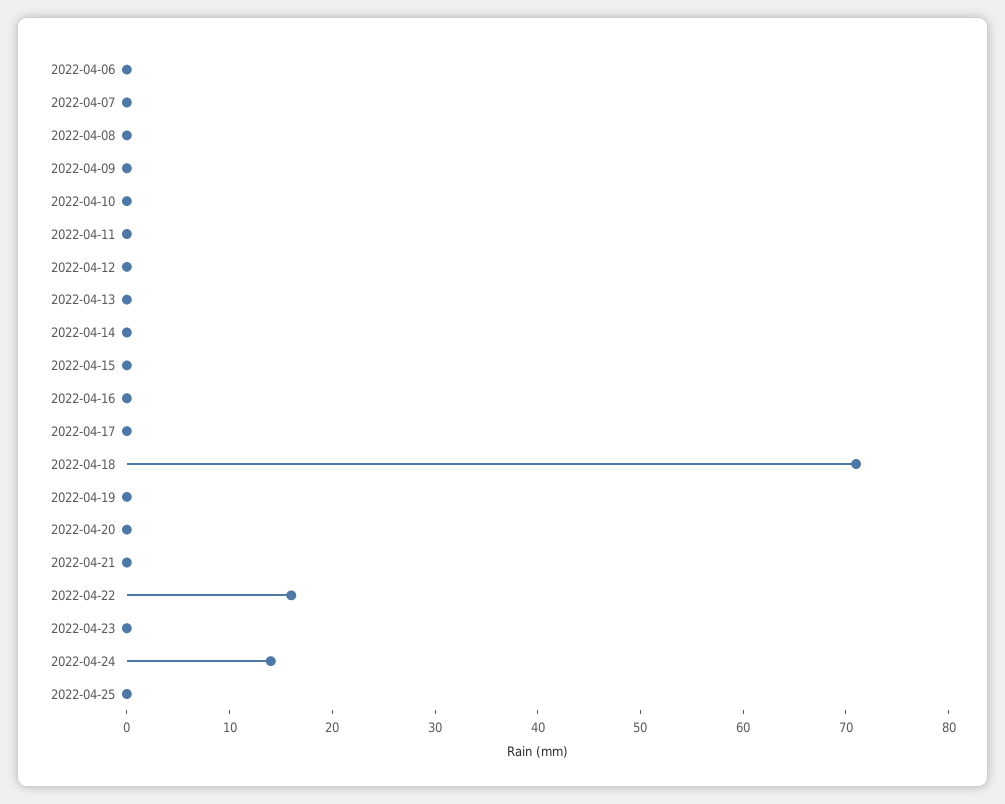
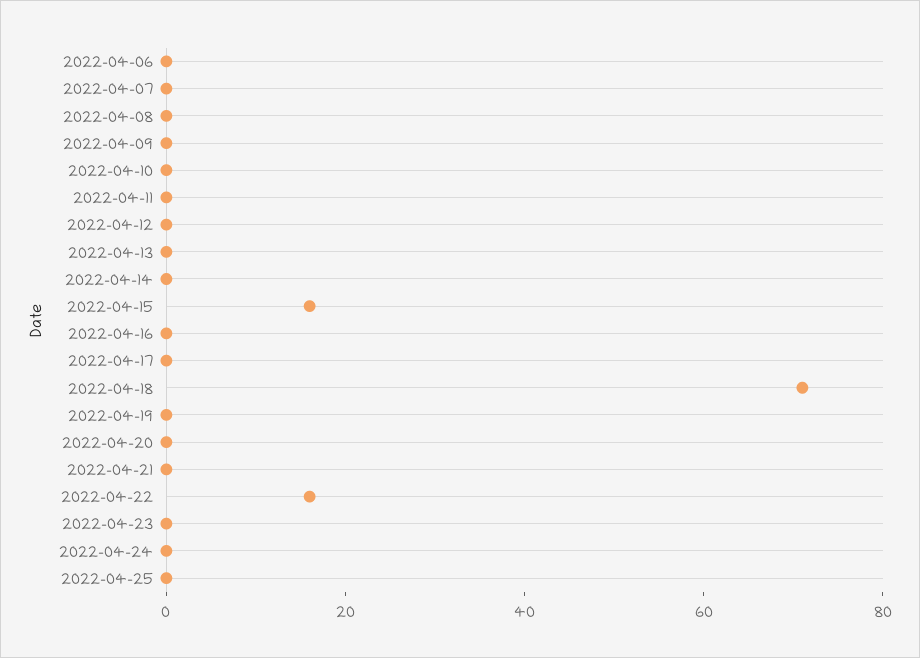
2022-04-15: 0 -> 15
2022-04-24: 14 -> 0

